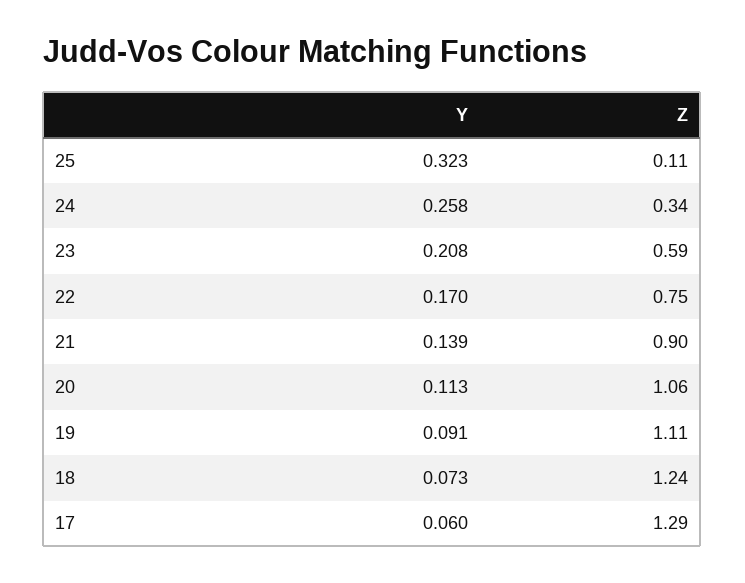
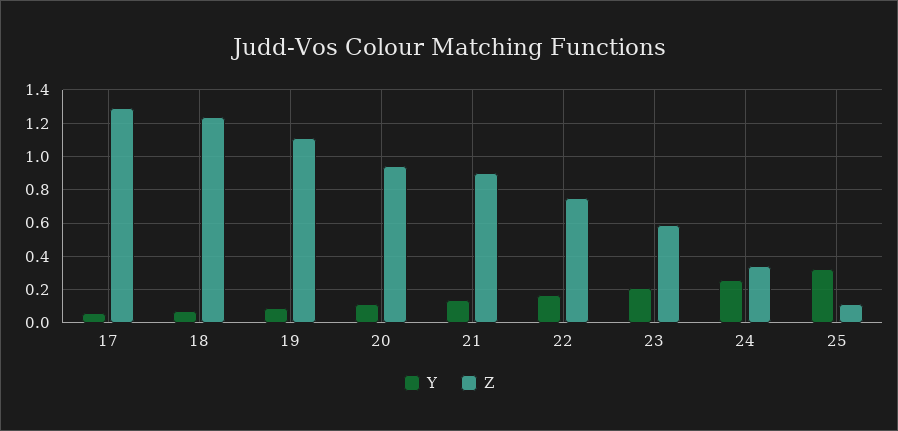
Z, 20: 1.06 -> 0.95

